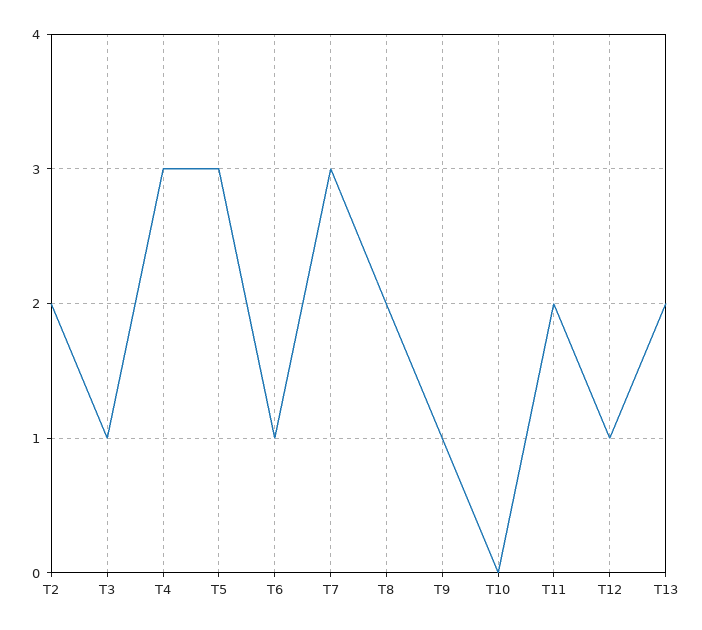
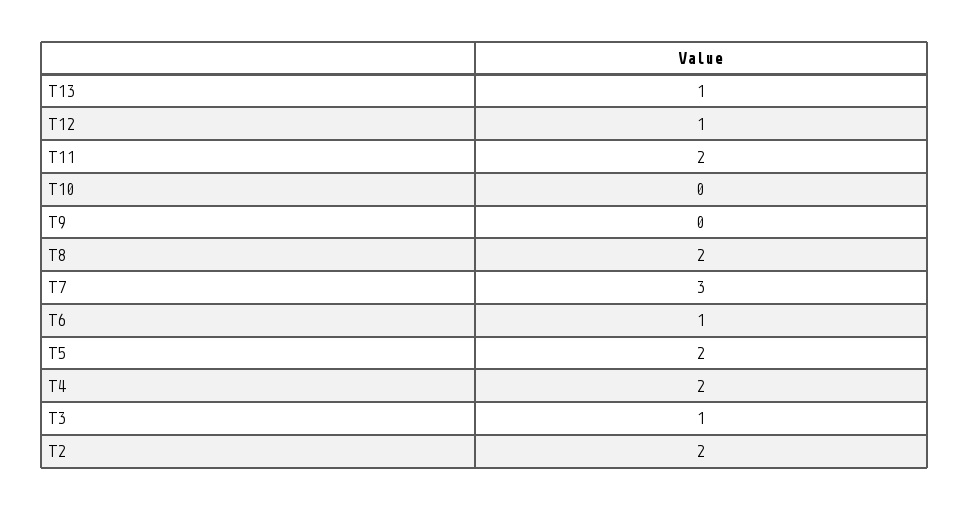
T4: 3 -> 2
T5: 3 -> 2
T9: 1 -> 0
T13: 2 -> 1

